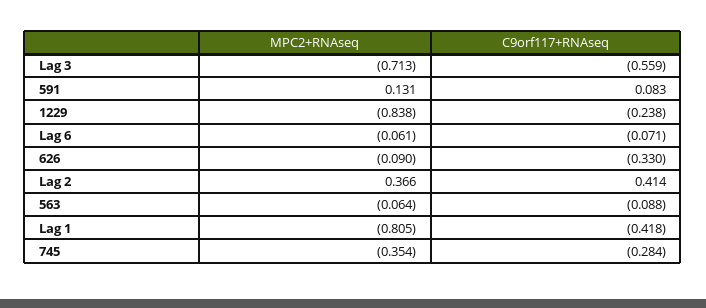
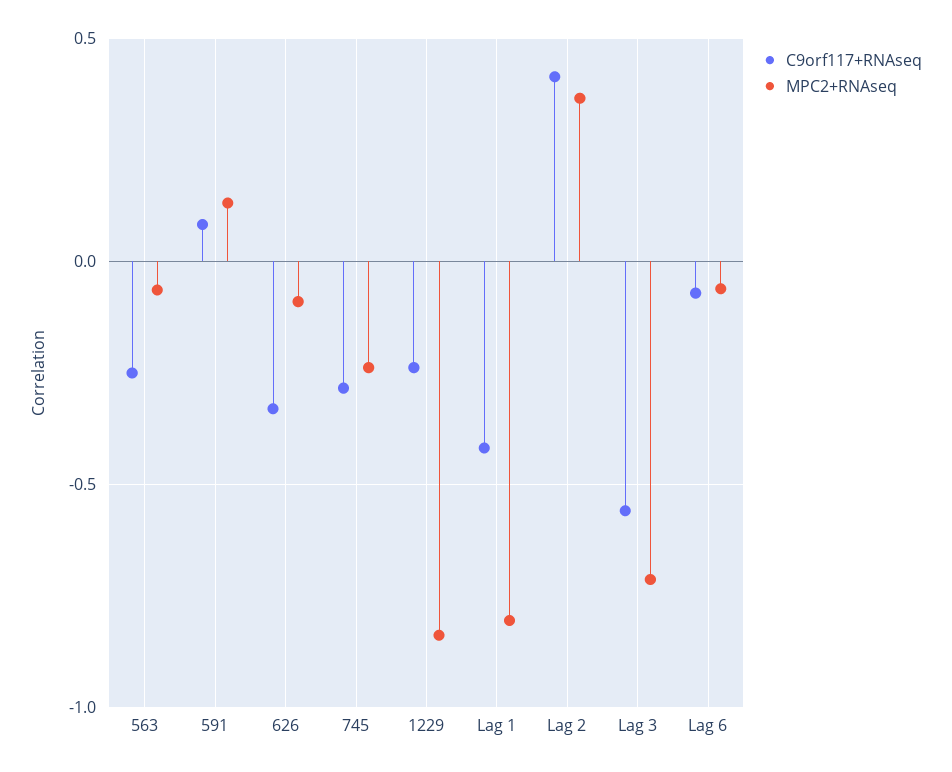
C9orf117+RNAseq, 563: -0.088 -> -0.25
MPC2+RNAseq, 745: -0.354 -> -0.25

